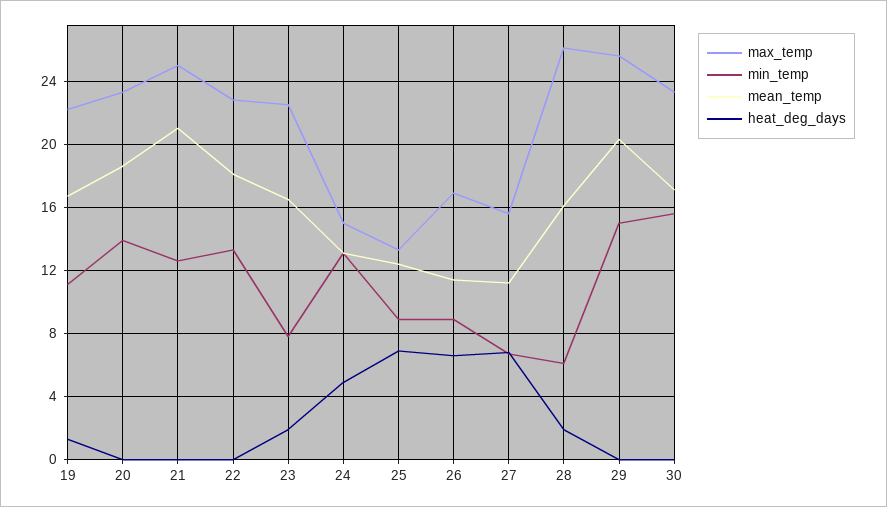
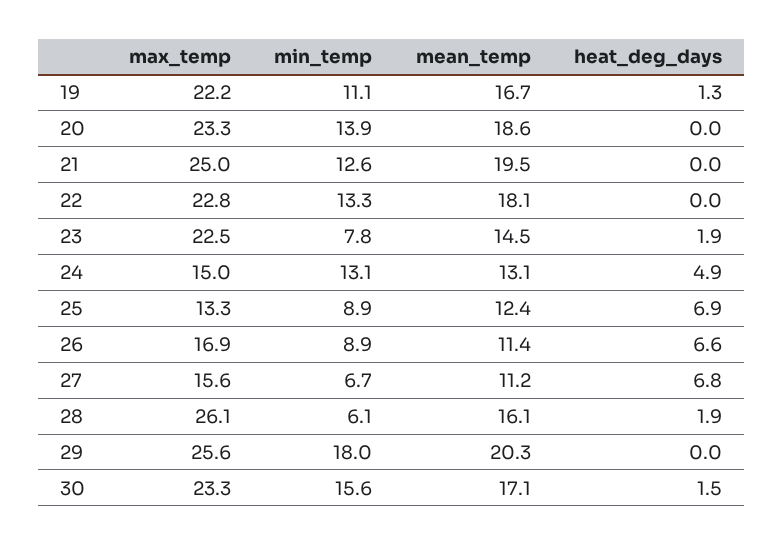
mean_temp, 21: 21 -> 19.5
mean_temp, 23: 16.5 -> 14.5
min_temp, 29: 15 -> 18
heat_deg_days, 30: 0 -> 1.5

